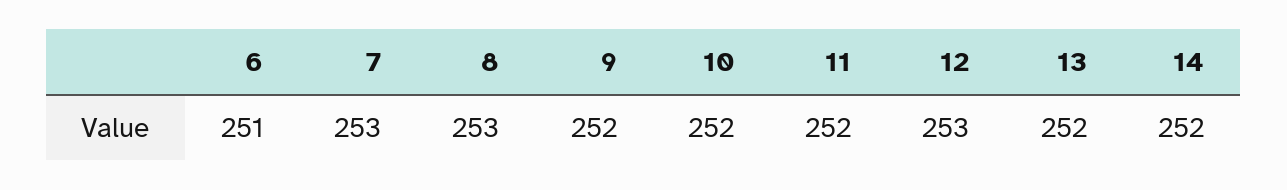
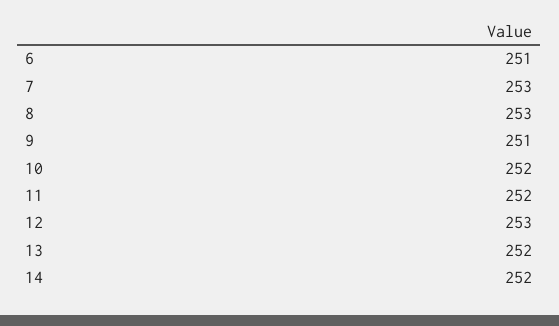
9: 252 -> 251

